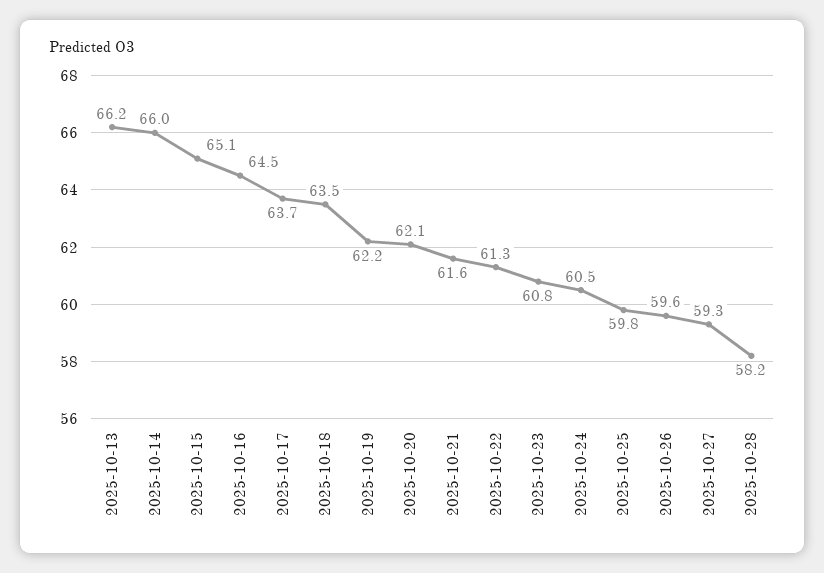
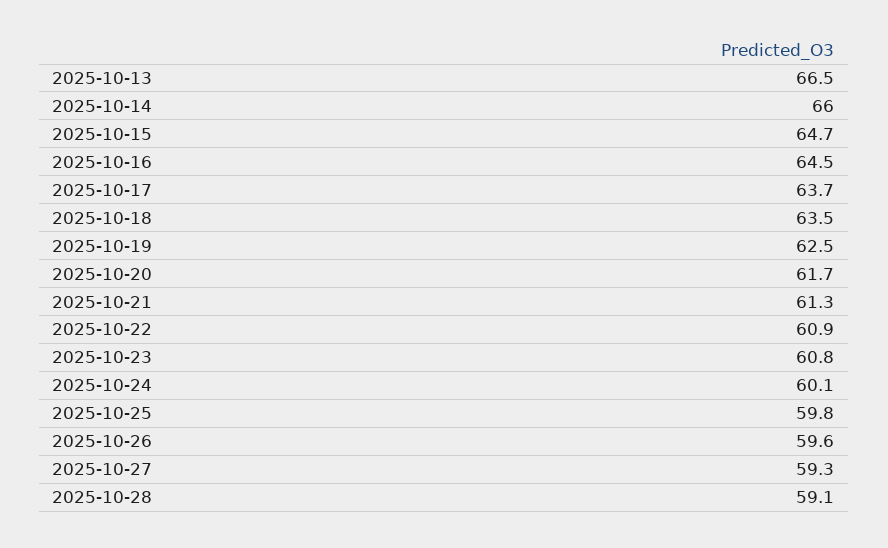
2025-10-13: 66.2 -> 66.5
2025-10-15: 65.1 -> 64.7
2025-10-19: 62.2 -> 62.5
2025-10-20: 62.1 -> 61.7
2025-10-21: 61.6 -> 61.3
2025-10-22: 61.3 -> 60.9
2025-10-24: 60.5 -> 60.1
2025-10-28: 58.2 -> 59.1

